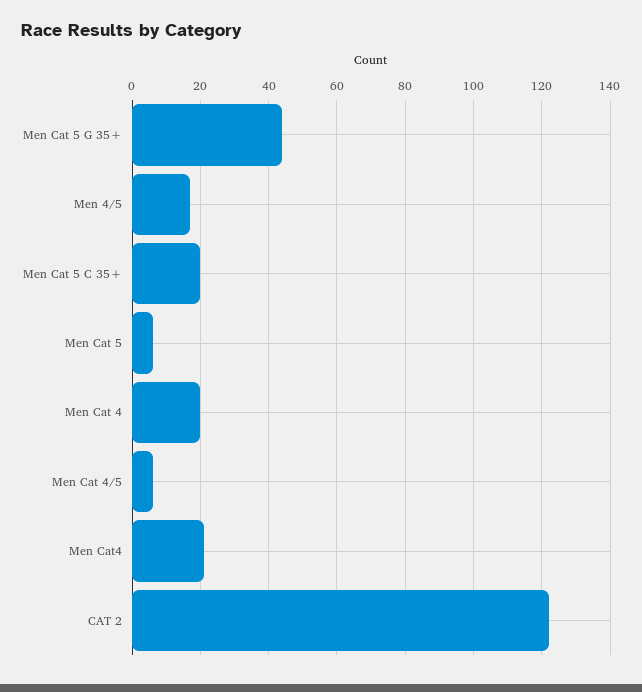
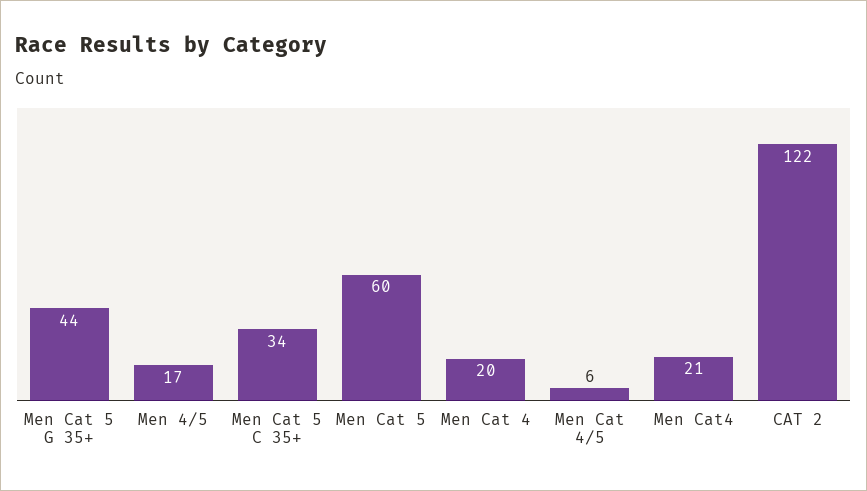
Men Cat 5 C 35+: 20 -> 34
Men Cat 5: 5 -> 60

